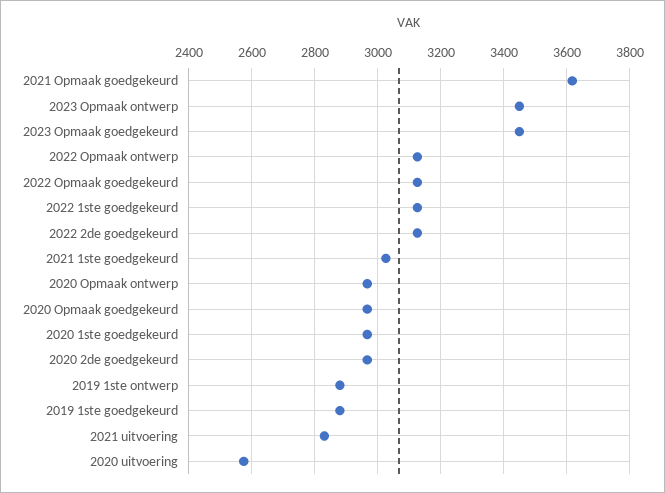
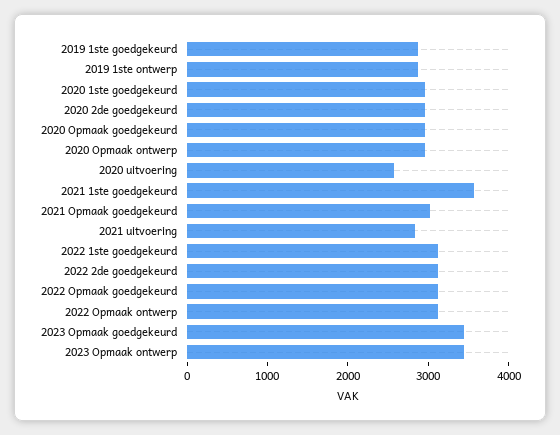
2021 Opmaak goedgekeurd: 3620 -> 3000
2021 1ste goedgekeurd: 3020 -> 3600

